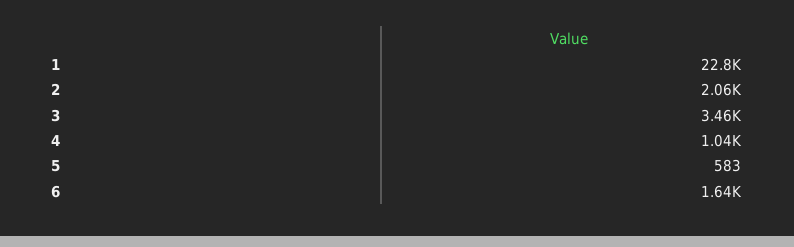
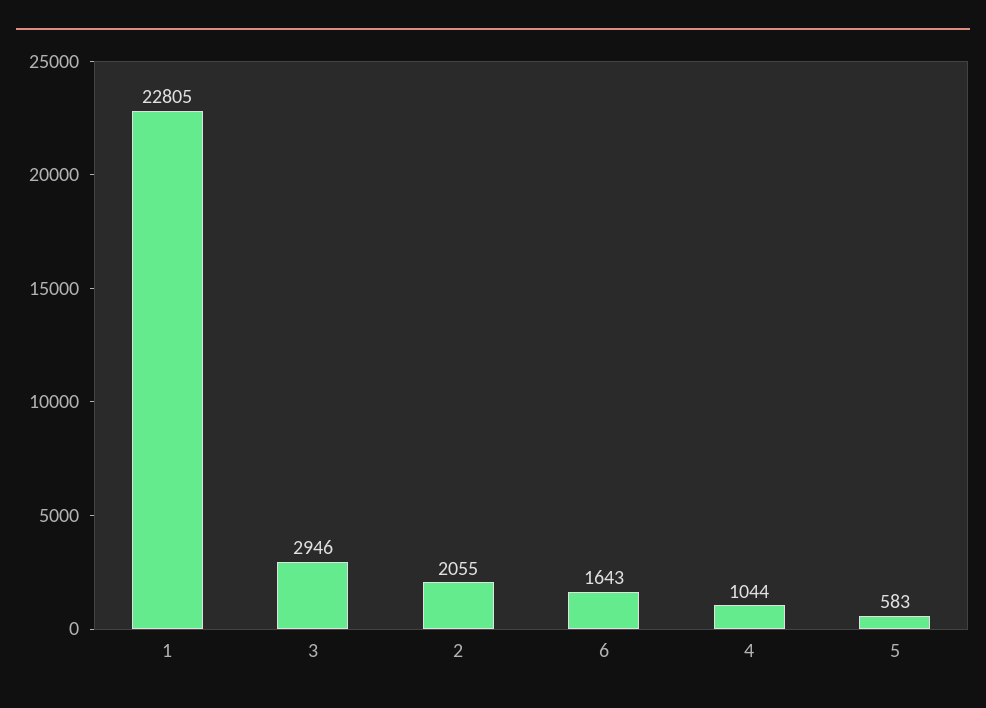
3: 3460 -> 2946

